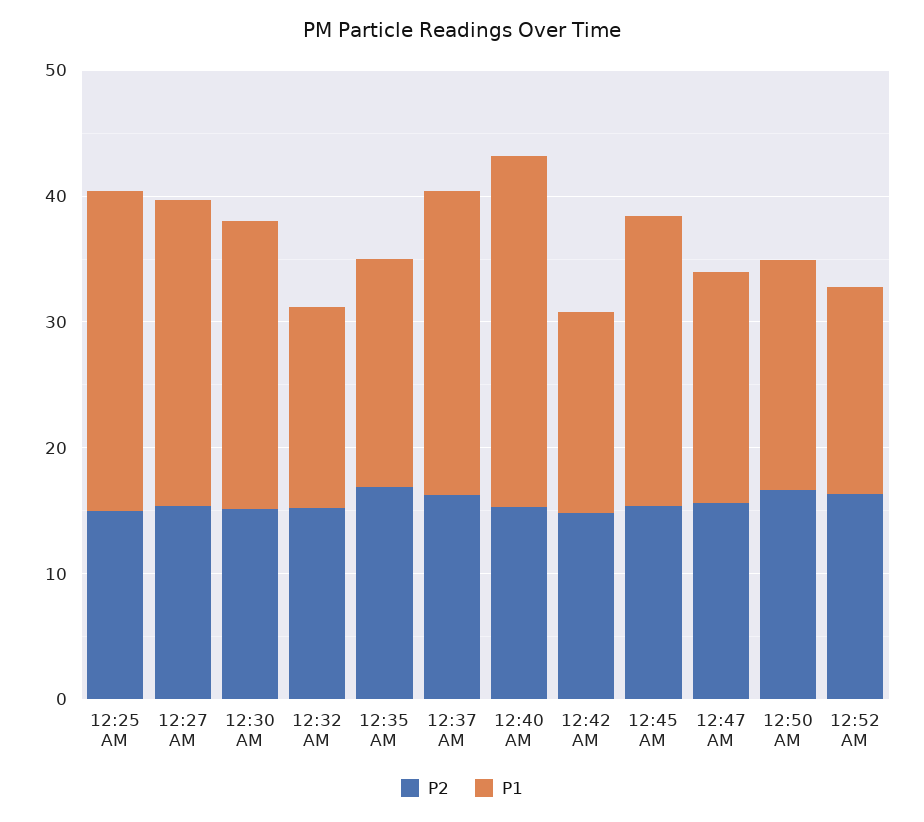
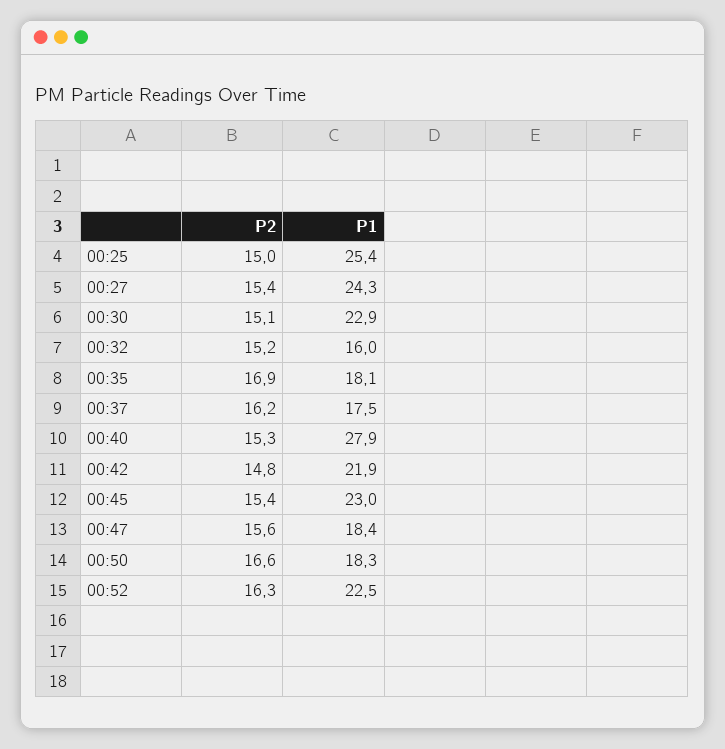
P1, 12:37 AM: 24 -> 17.5
P1, 12:42 AM: 16 -> 21.9
P1, 12:52 AM: 16 -> 22.5

